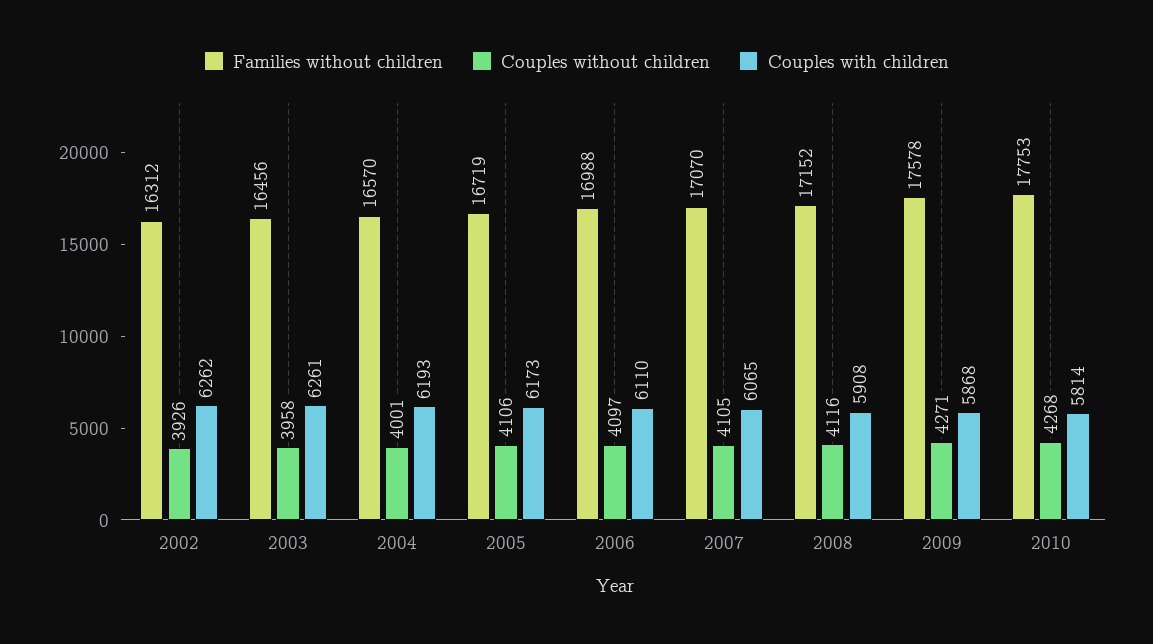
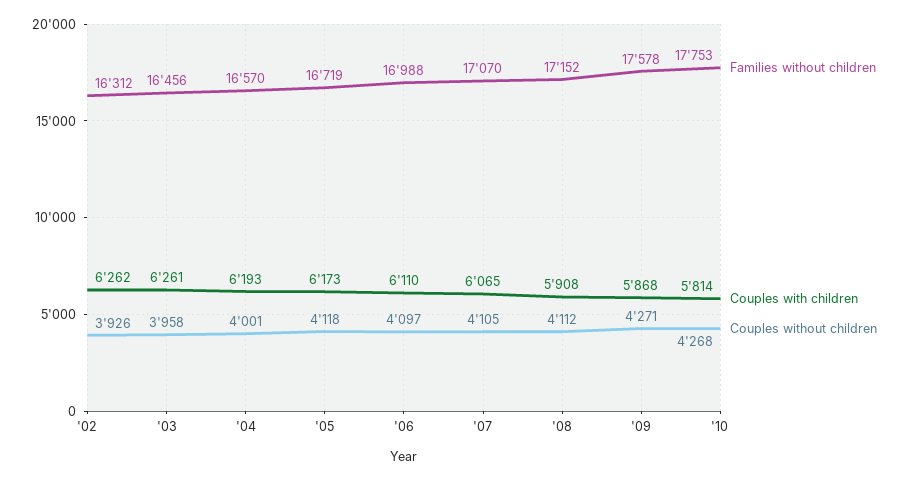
Couples without children, 2005: 4106 -> 4118
Couples without children, 2008: 4116 -> 4112

